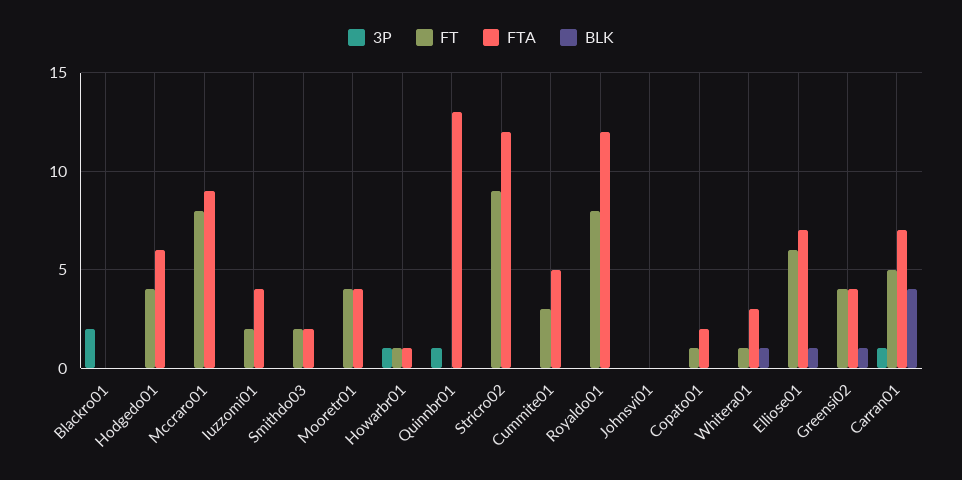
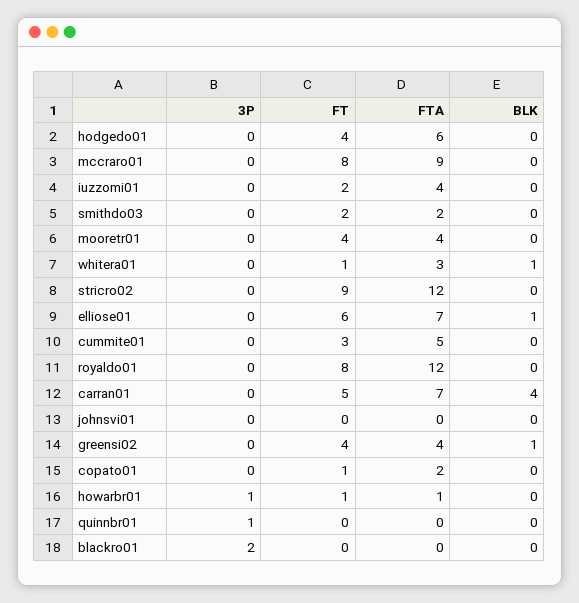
FTA, Quinnbr01: 13 -> 0
3P, Carran01: 1 -> 0

